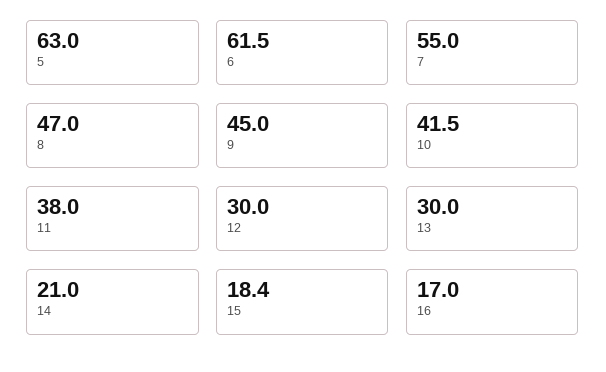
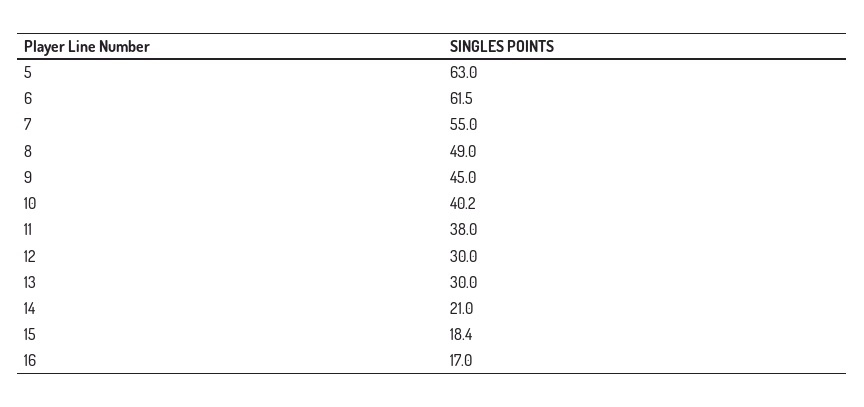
8: 47 -> 49
10: 41.5 -> 40.2

